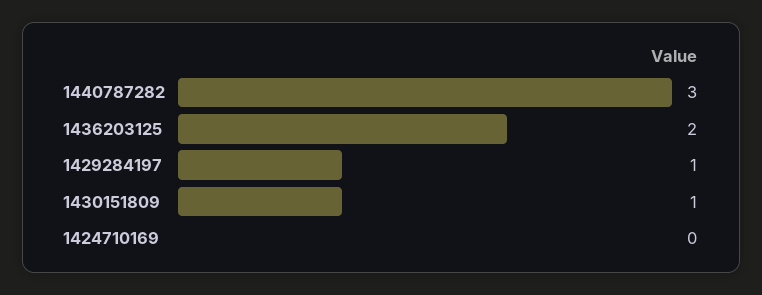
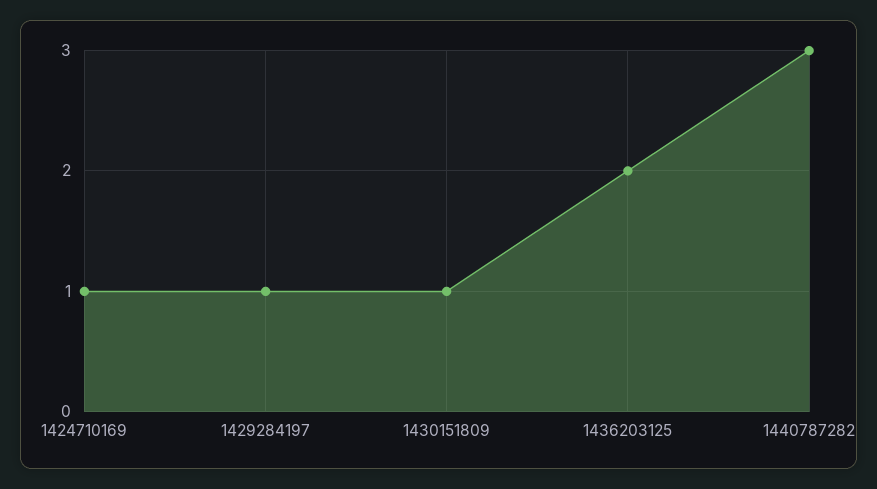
1424710169: 0 -> 1

